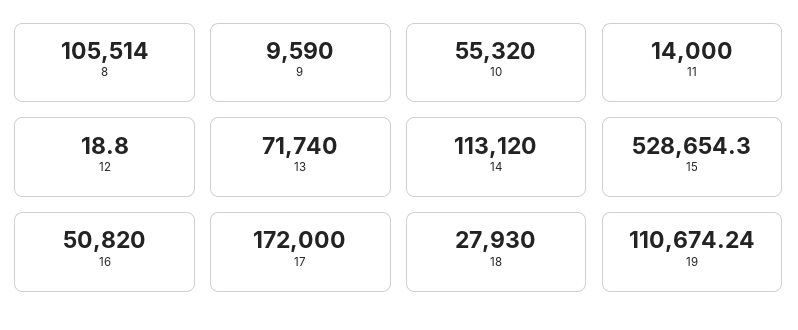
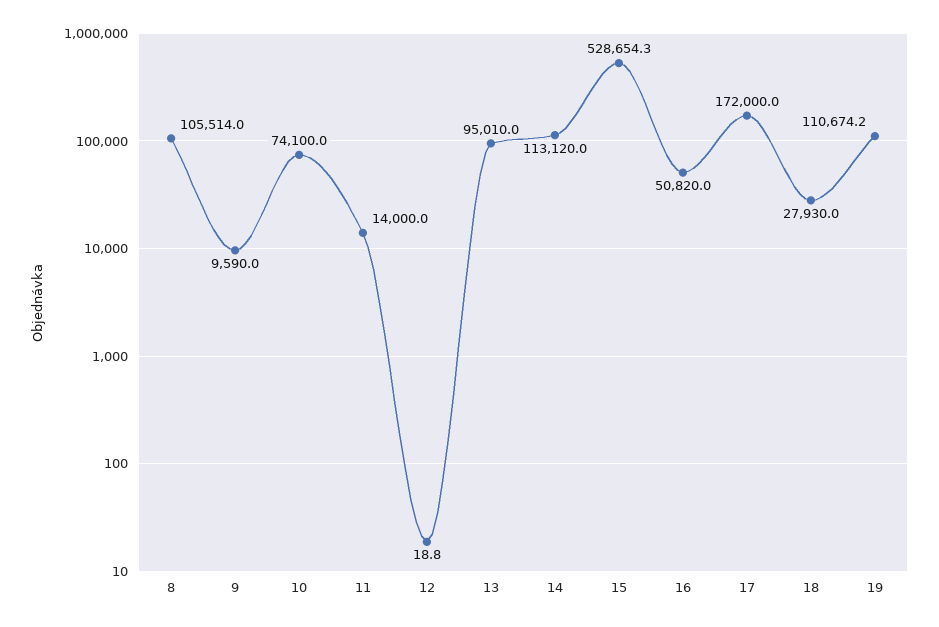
10: 55320 -> 74100
13: 71740 -> 95010

